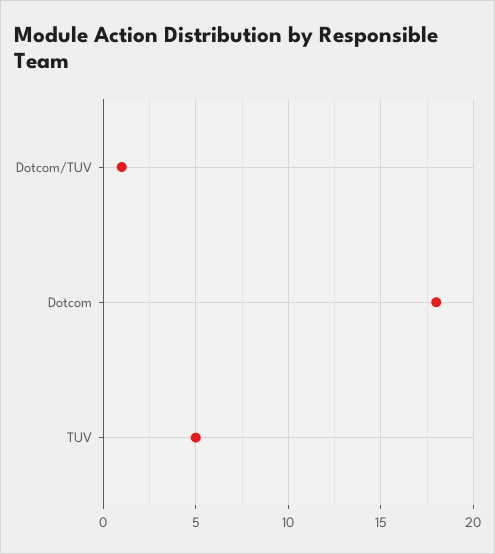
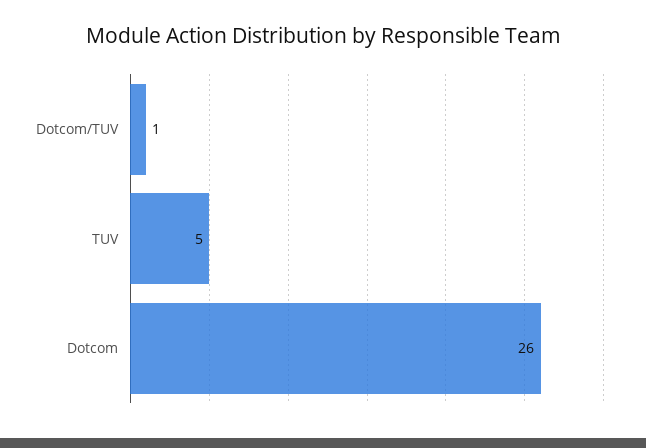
Dotcom: 18 -> 26

